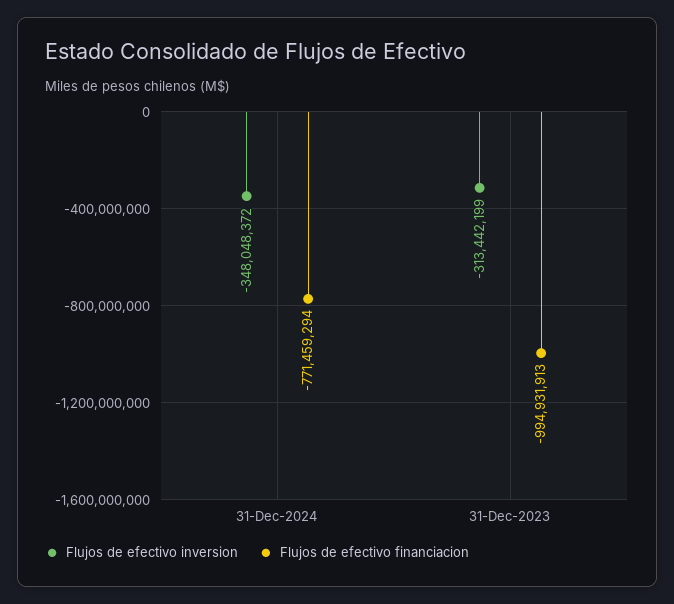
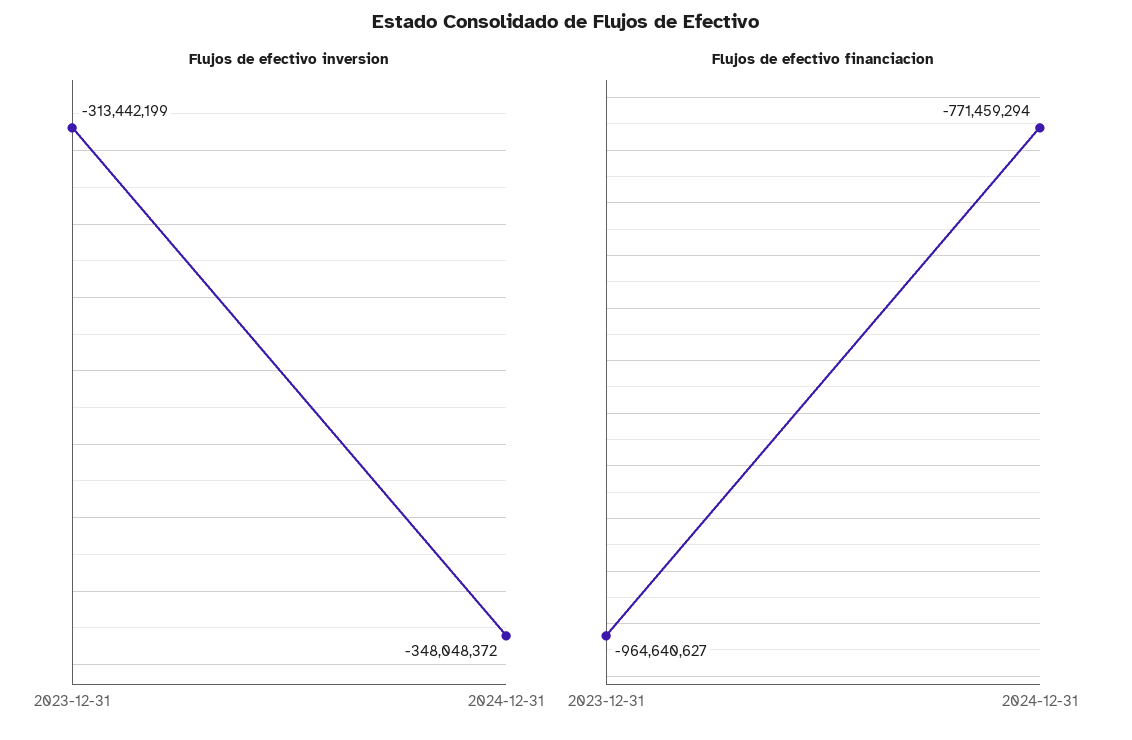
Flujos de efectivo financiacion, 31-Dec-2023: -994931913 -> -964640627

